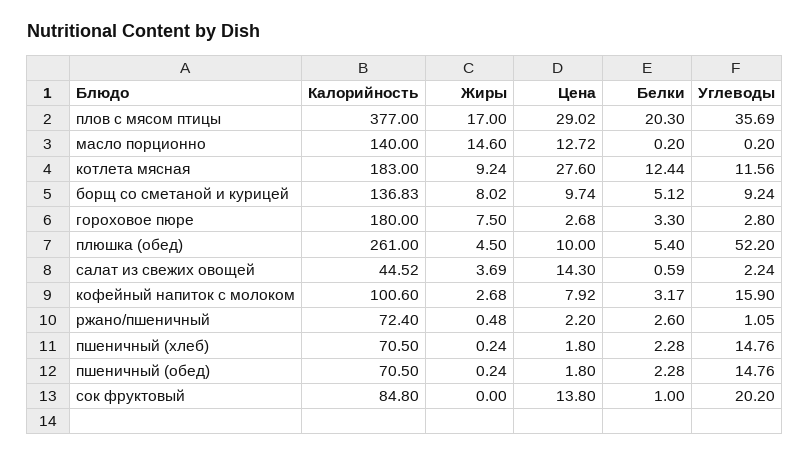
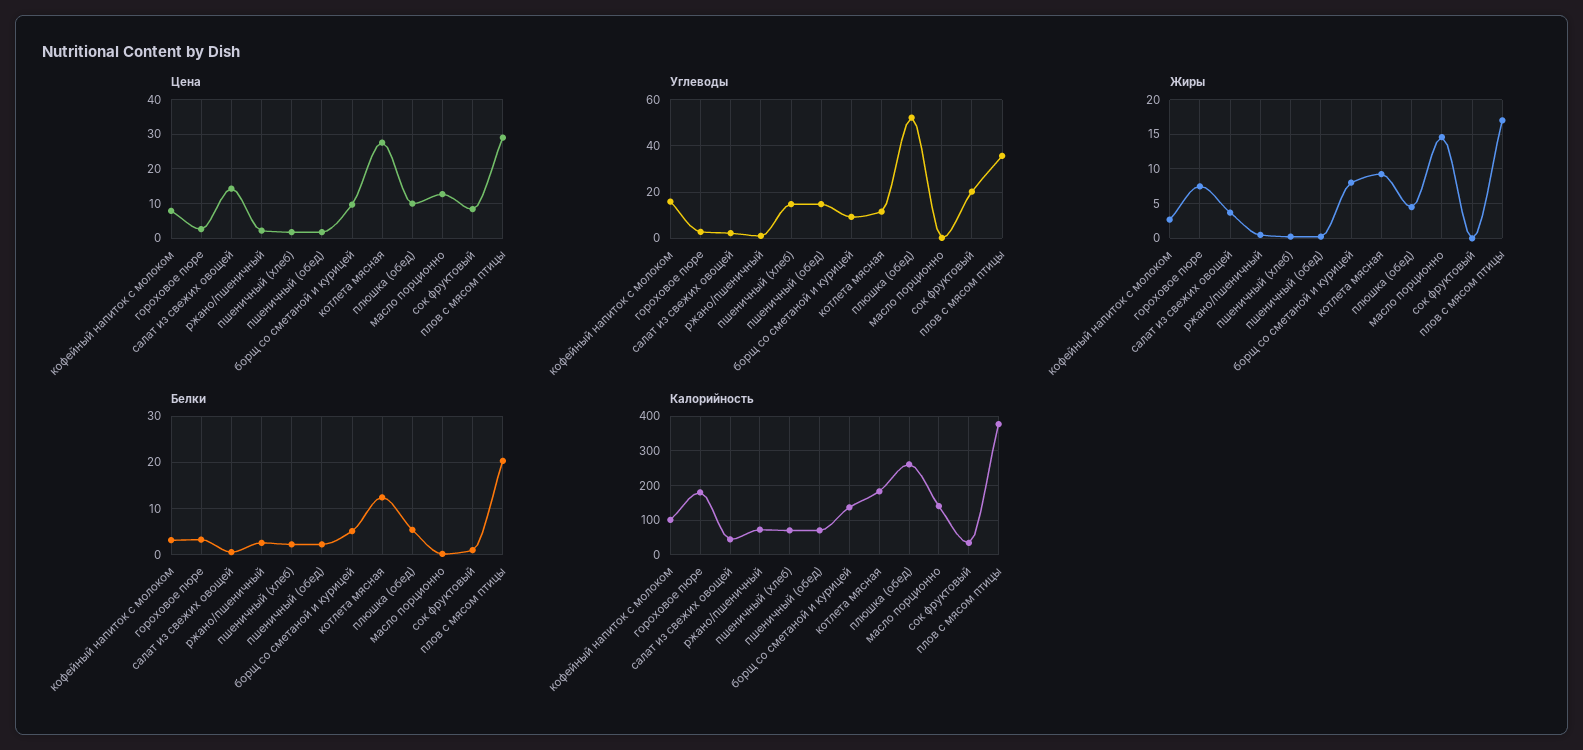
Калорийность, сок фруктовый: 84.8 -> 40
Цена, сок фруктовый: 13.8 -> 8

